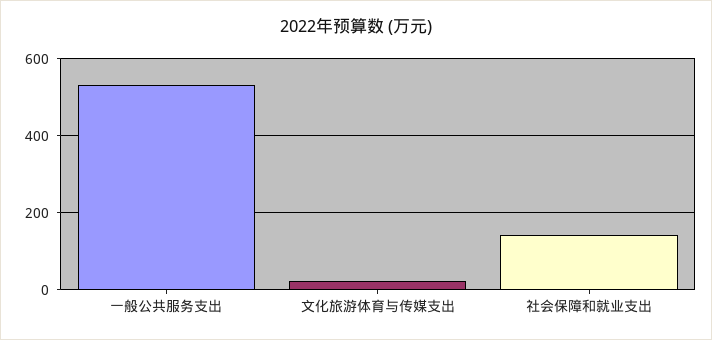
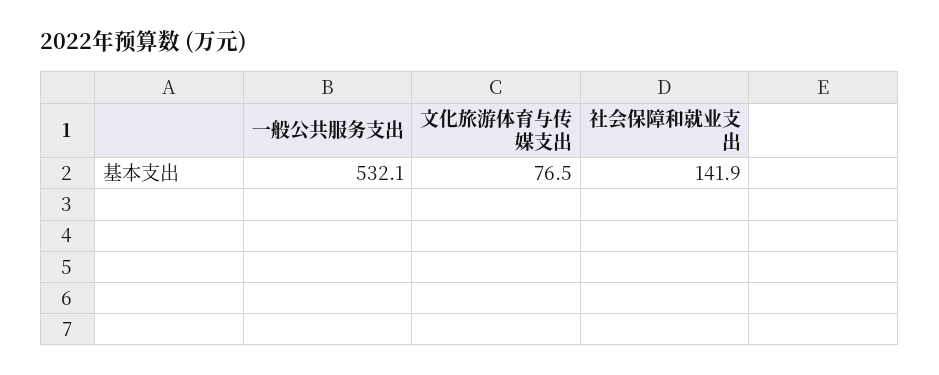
文化旅游体育与传媒支出: 20 -> 76.5

